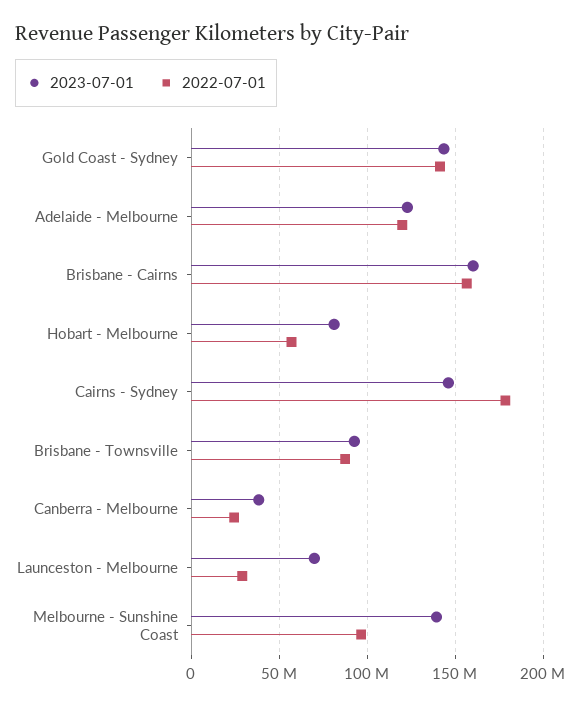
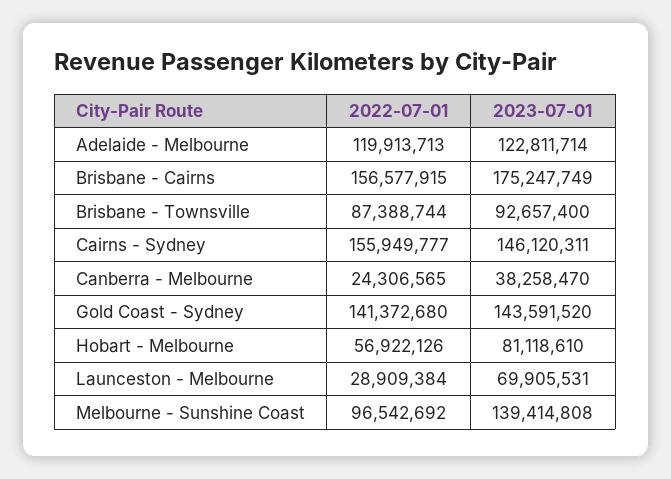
2023-07-01, Brisbane - Cairns: 160000000 -> 175247749
2022-07-01, Cairns - Sydney: 180000000 -> 155949777

